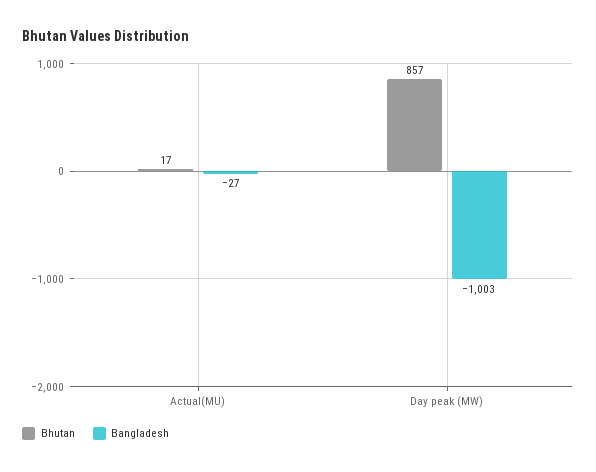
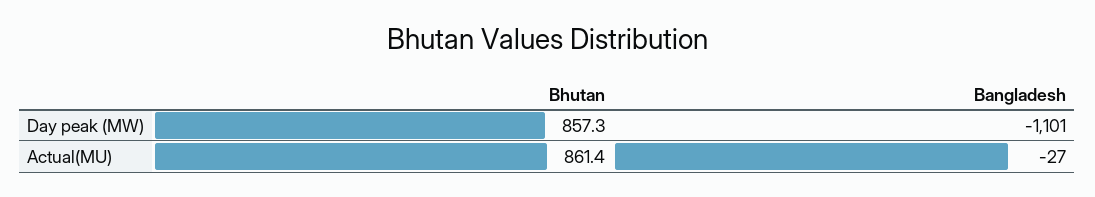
Bhutan, Actual(MU): 17 -> 861.4
Bangladesh, Day peak (MW): -1003 -> -1101

